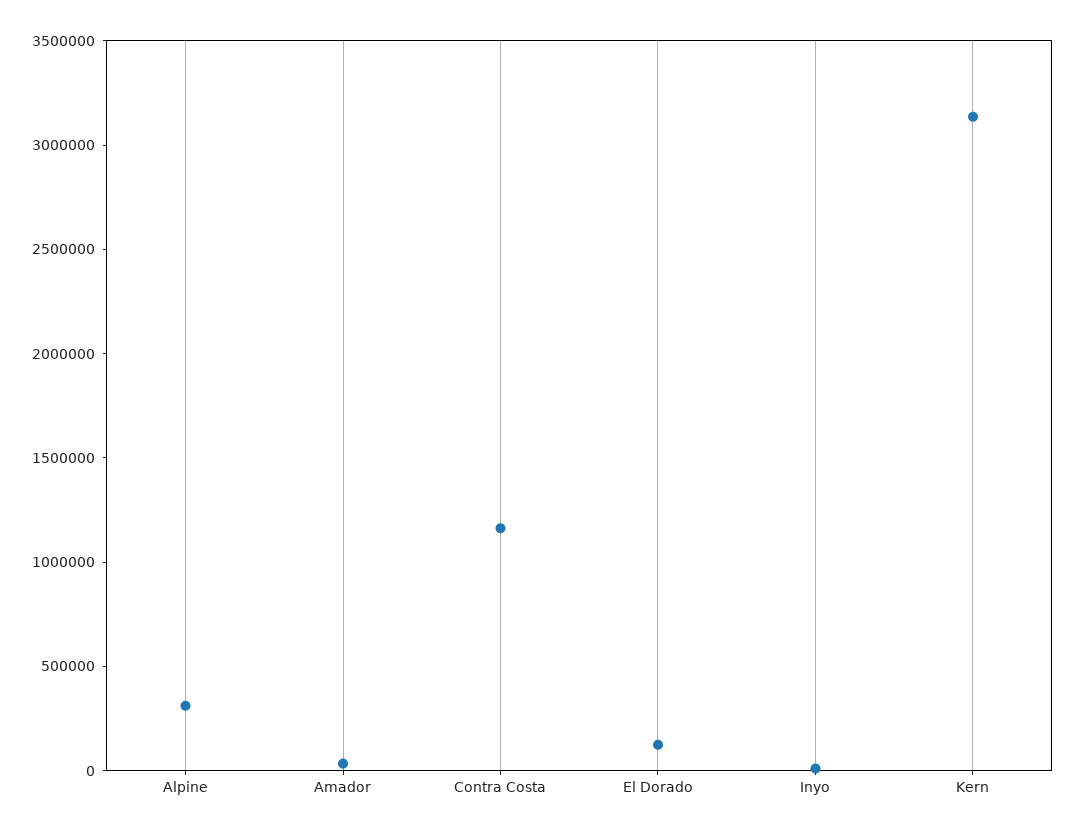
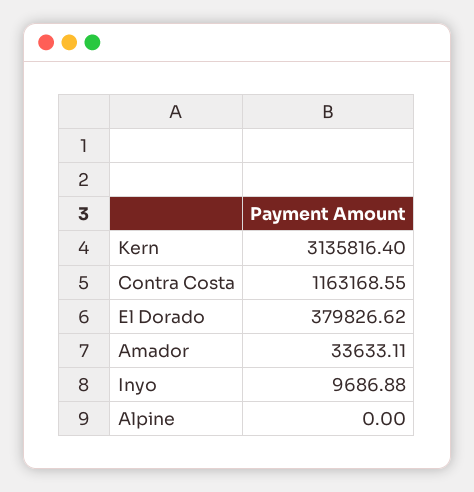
Alpine: 300000 -> 0
El Dorado: 100000 -> 379826.62

